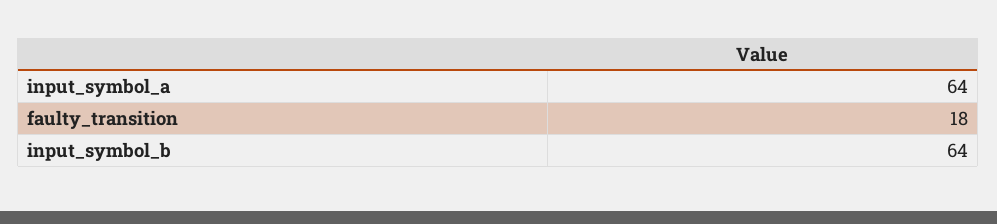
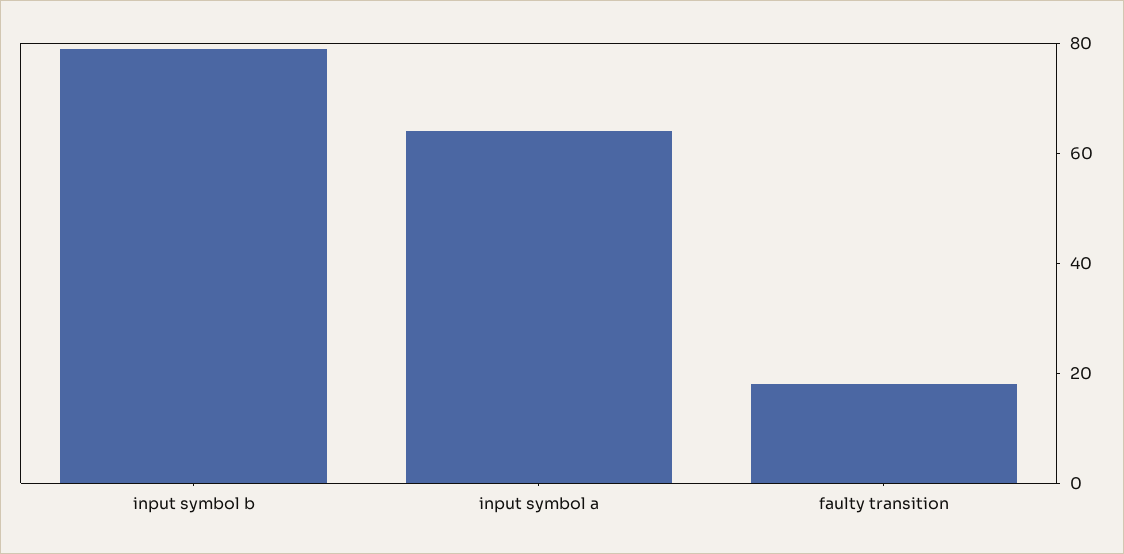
input_symbol_b: 64 -> 80

